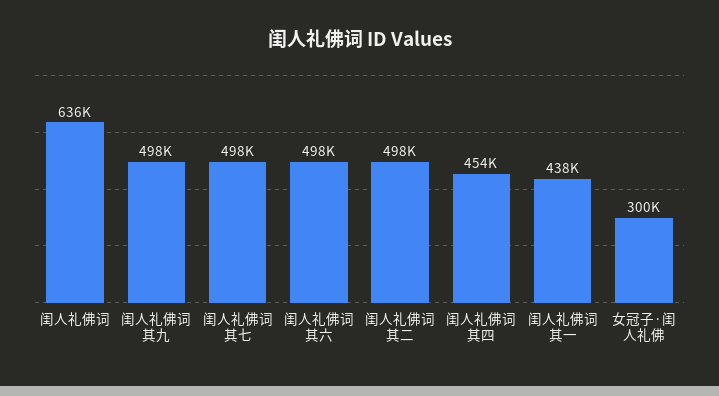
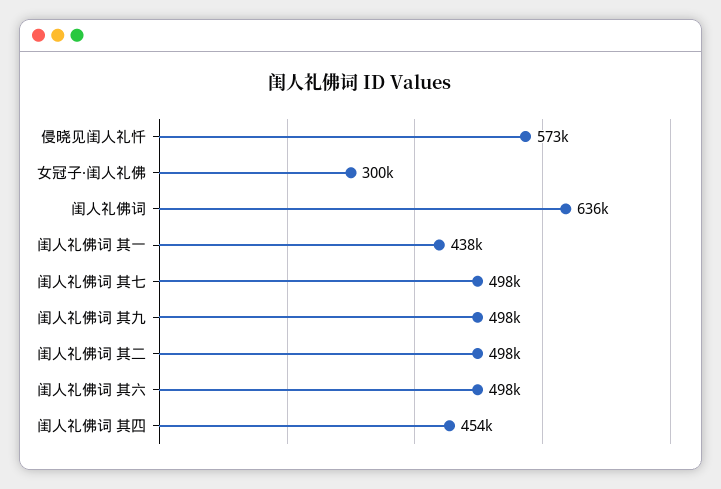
侵晓见闺人礼忏: none -> 573000

